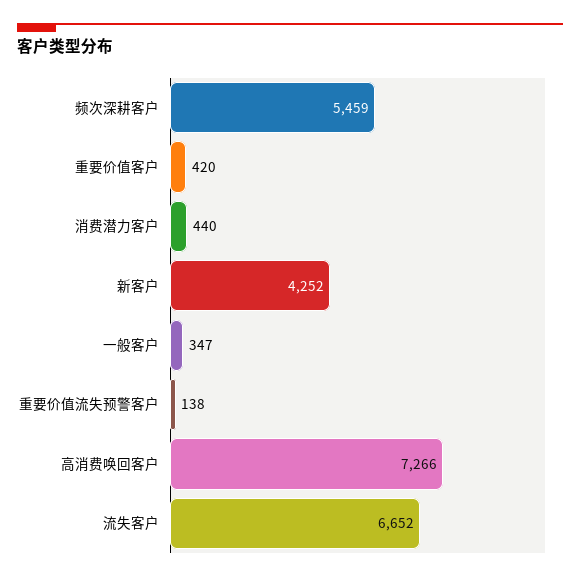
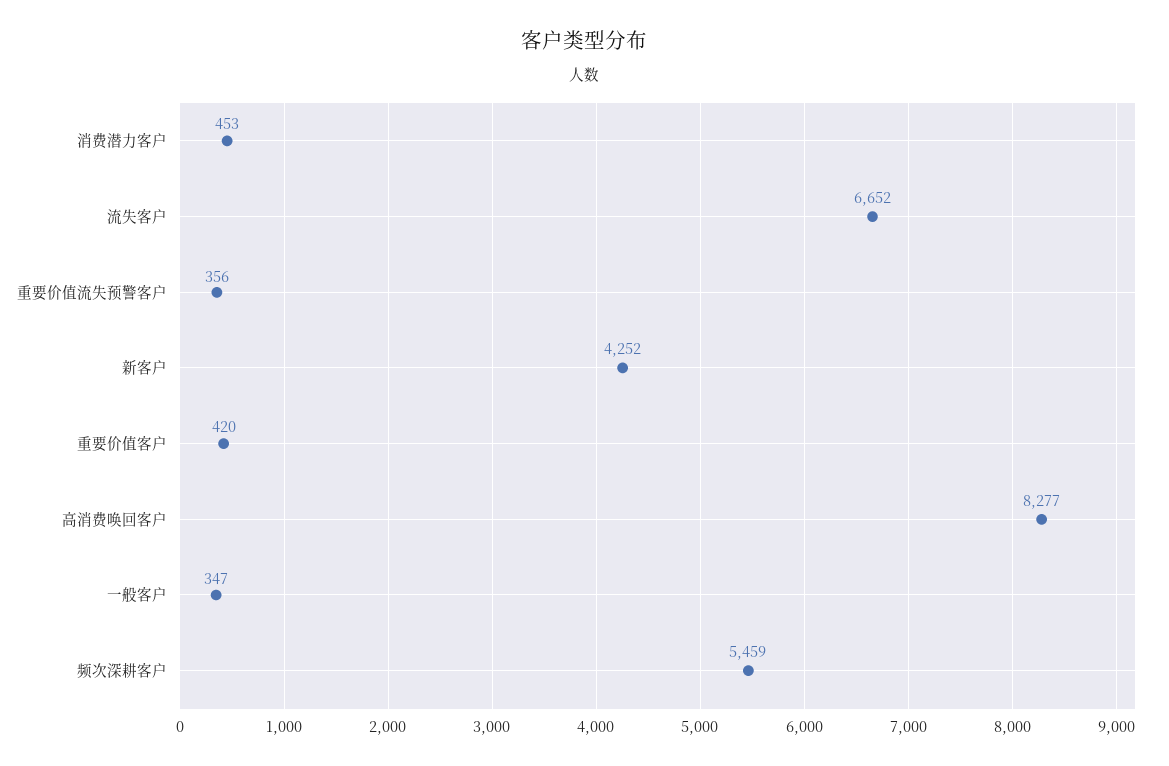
消费潜力客户: 440 -> 453
重要价值流失预警客户: 138 -> 356
高消费唤回客户: 7266 -> 8277

